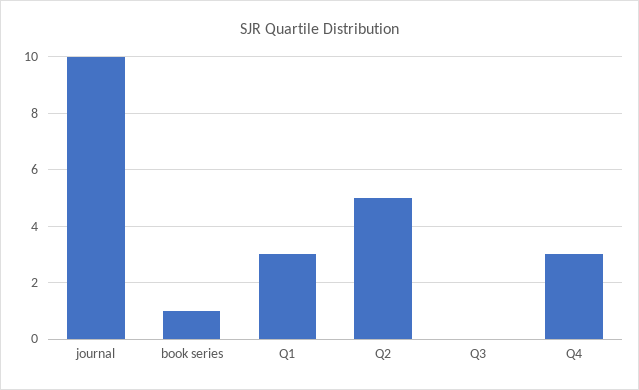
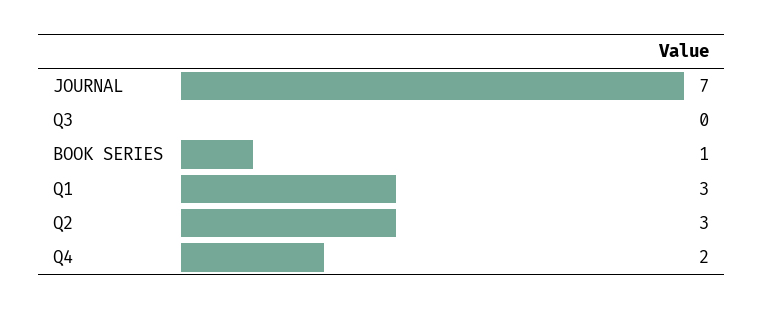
journal: 10 -> 7
Q2: 5 -> 3
Q4: 3 -> 2

